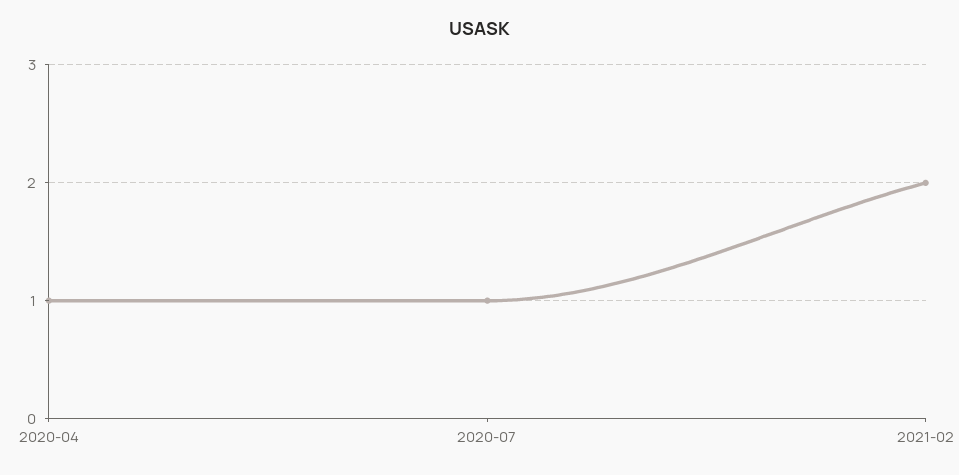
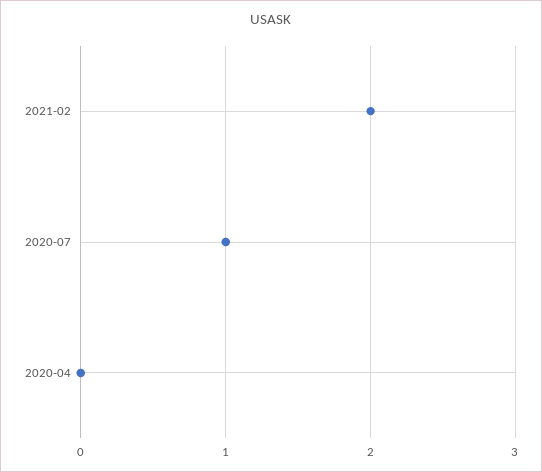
2020-04: 1 -> 0

